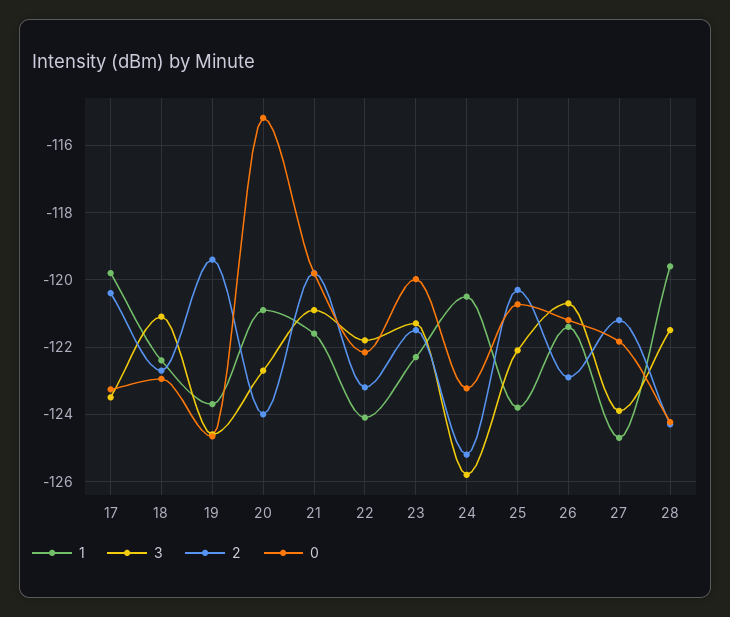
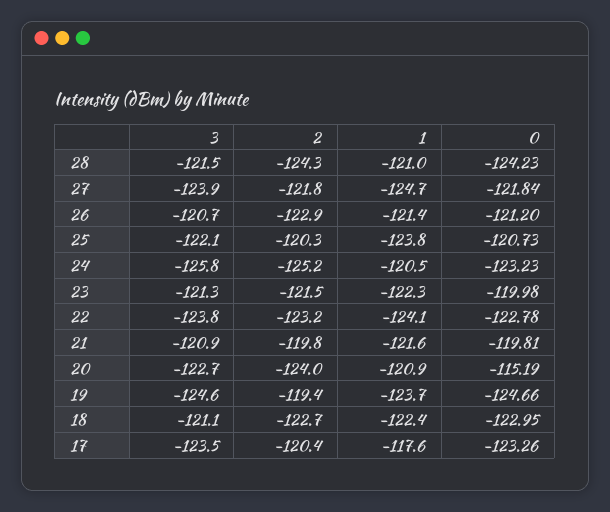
1, 17: -119.8 -> -117.6
3, 22: -121.8 -> -123.8
0, 22: -122.2 -> -122.78
2, 27: -121.2 -> -121.8
1, 28: -119.6 -> -121

